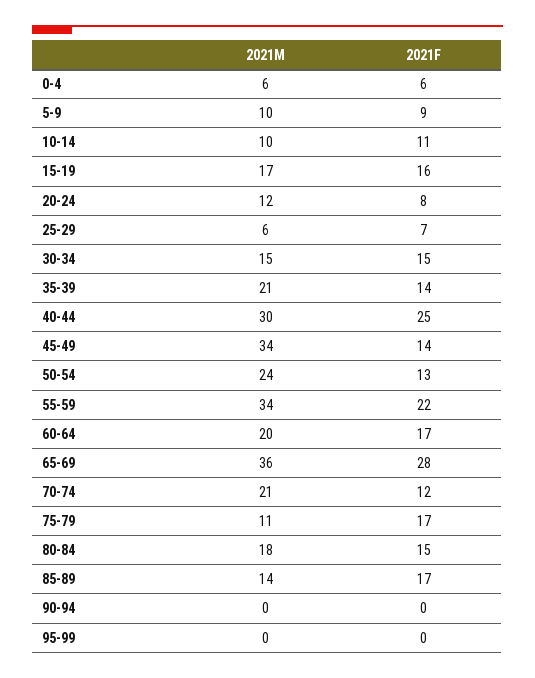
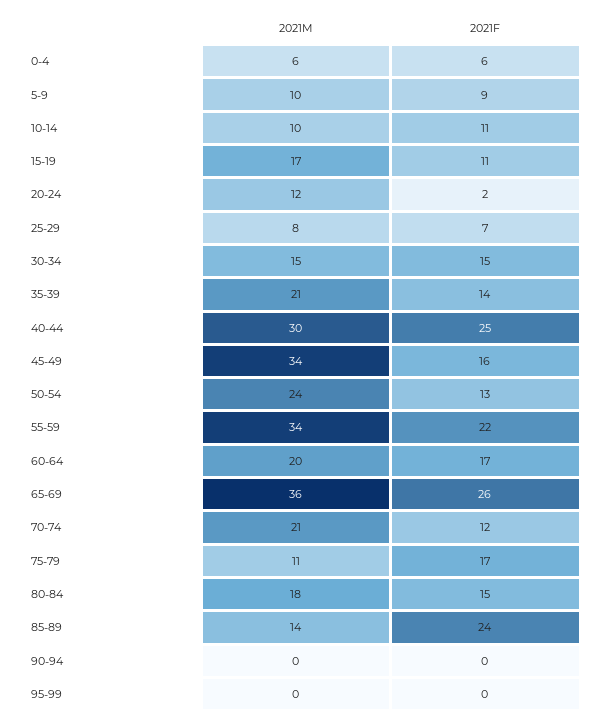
2021F, 15-19: 16 -> 11
2021F, 20-24: 8 -> 2
2021M, 25-29: 6 -> 8
2021F, 45-49: 14 -> 16
2021F, 65-69: 28 -> 26
2021F, 85-89: 17 -> 24

